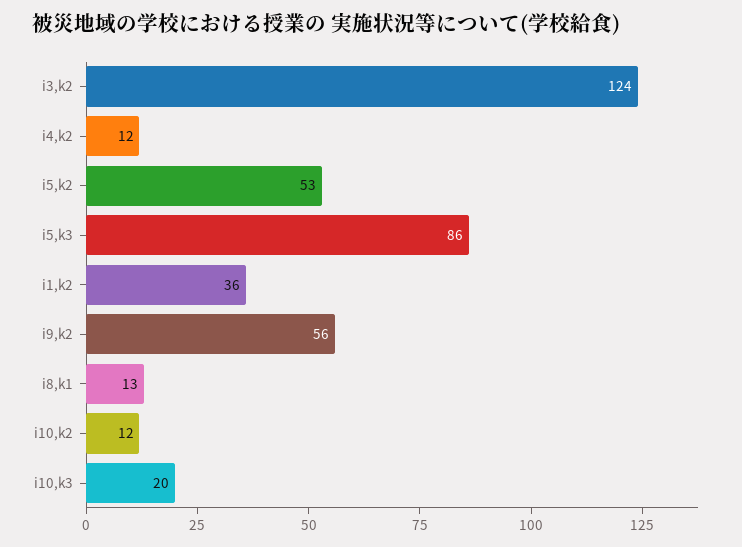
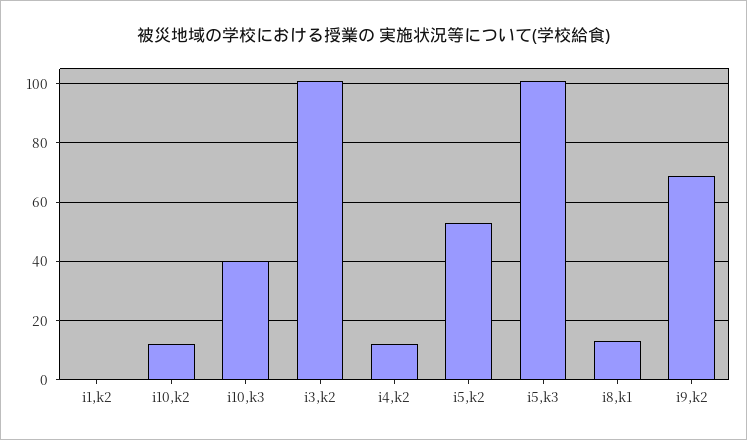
i3,k2: 124 -> 100
i5,k3: 86 -> 100
i1,k2: 36 -> 0
i9,k2: 56 -> 70
i10,k3: 20 -> 40

